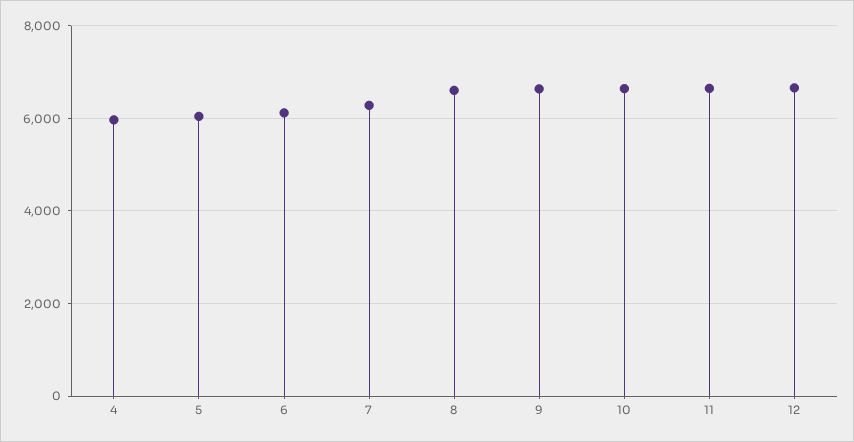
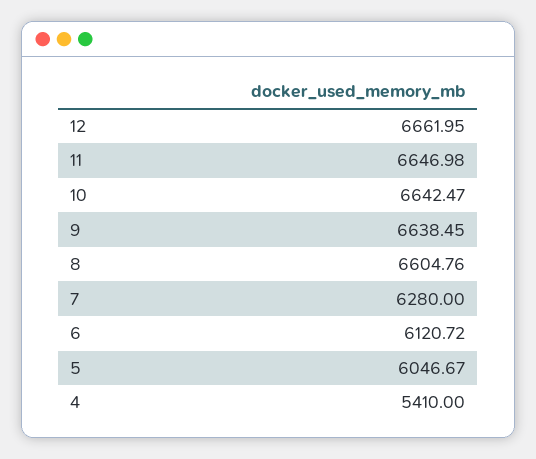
4: 6000 -> 5410

